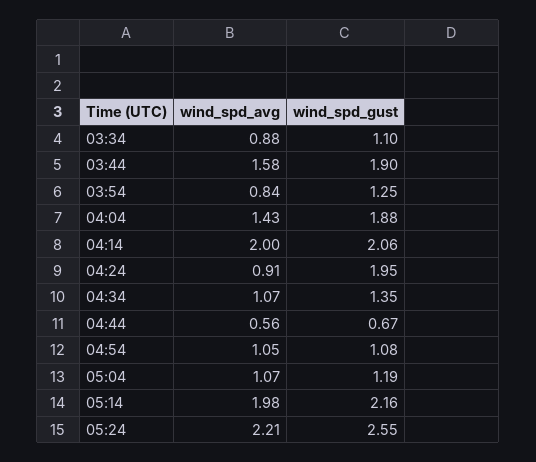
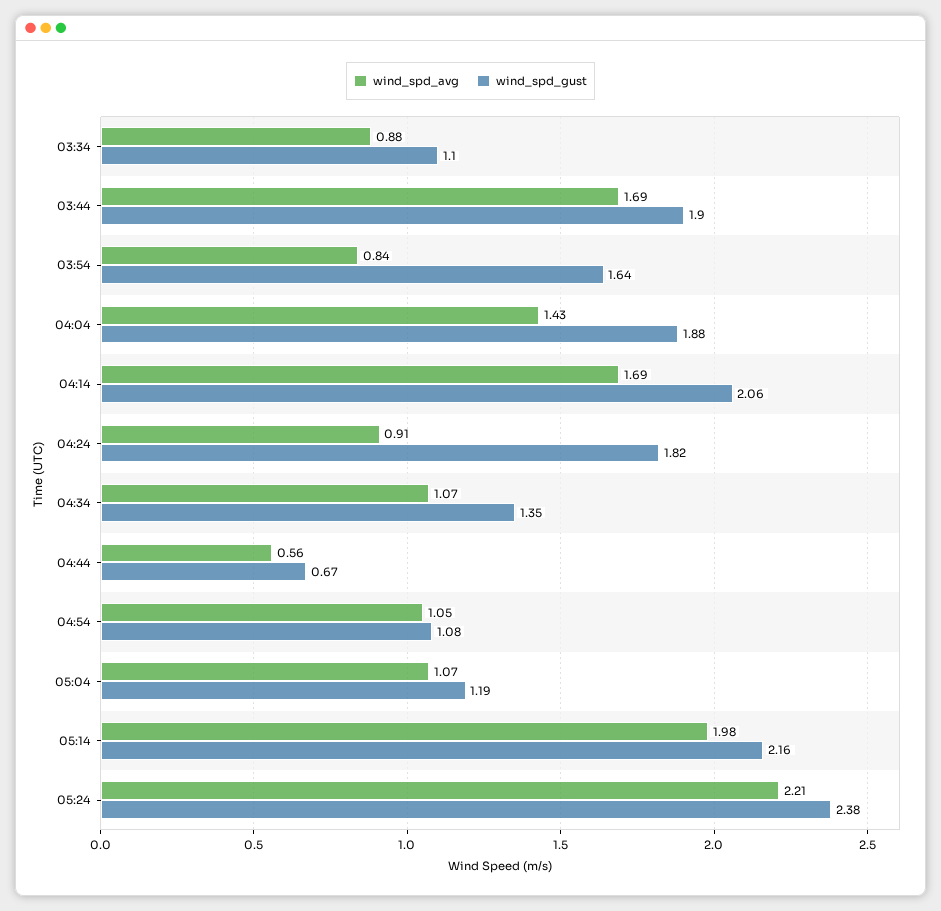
wind_spd_avg, 03:44: 1.58 -> 1.69
wind_spd_gust, 03:54: 1.25 -> 1.64
wind_spd_avg, 04:14: 2 -> 1.69
wind_spd_gust, 04:24: 1.95 -> 1.82
wind_spd_gust, 05:24: 2.55 -> 2.38

